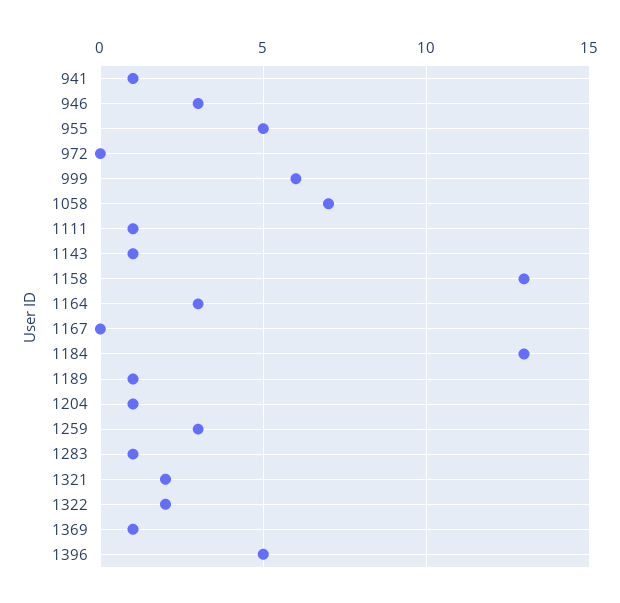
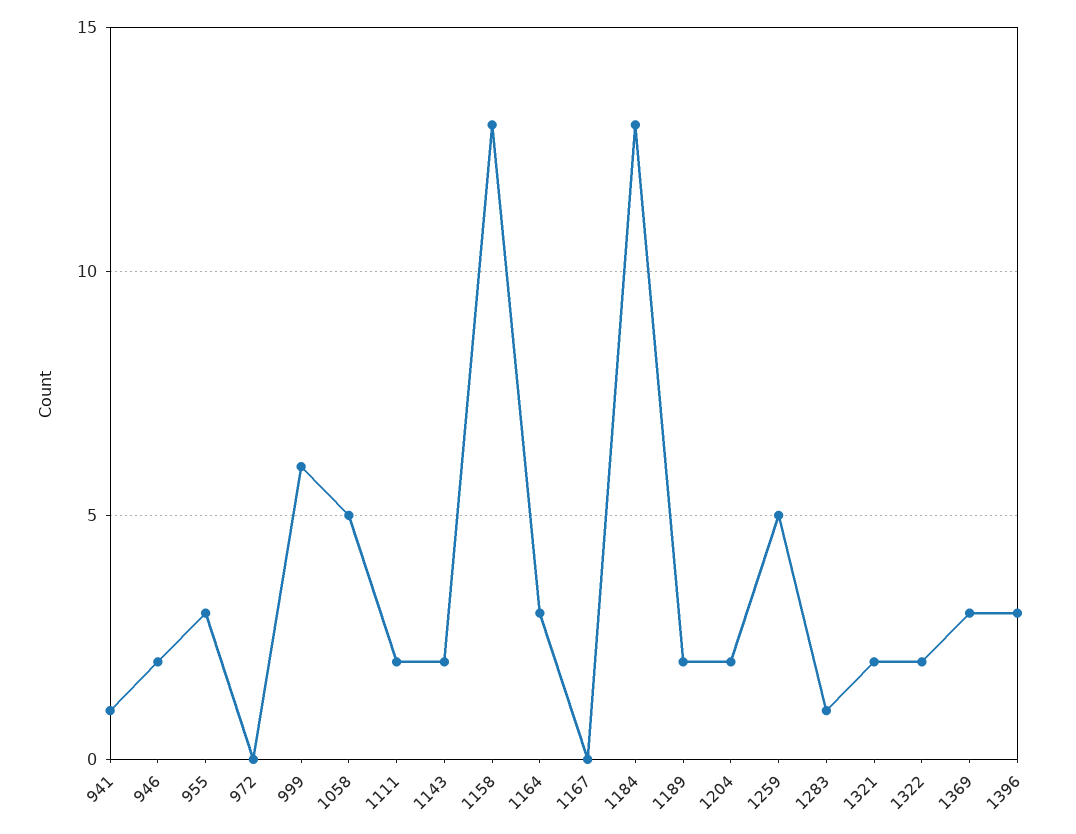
946: 3 -> 2
955: 5 -> 3
1058: 7 -> 5
1111: 1 -> 2
1143: 1 -> 2
1189: 1 -> 2
1204: 1 -> 2
1259: 3 -> 5
1369: 1 -> 3
1396: 5 -> 3

